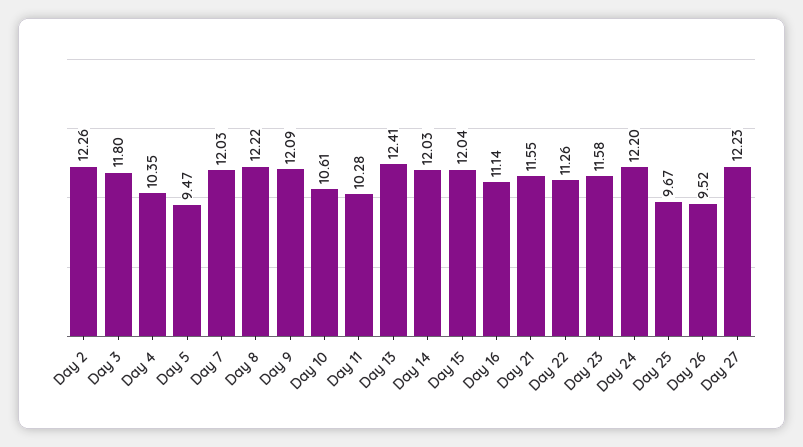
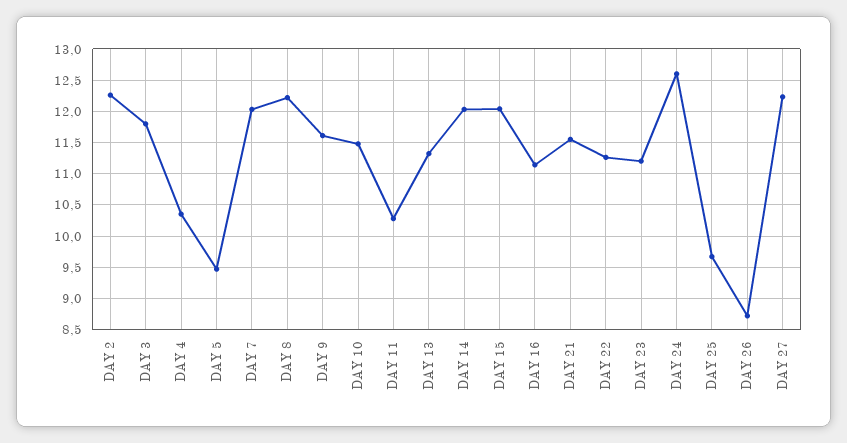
Day 9: 12.09 -> 11.6
Day 10: 10.61 -> 11.5
Day 13: 12.41 -> 11.3
Day 23: 11.58 -> 11.2
Day 24: 12.2 -> 12.6
Day 26: 9.52 -> 8.7

